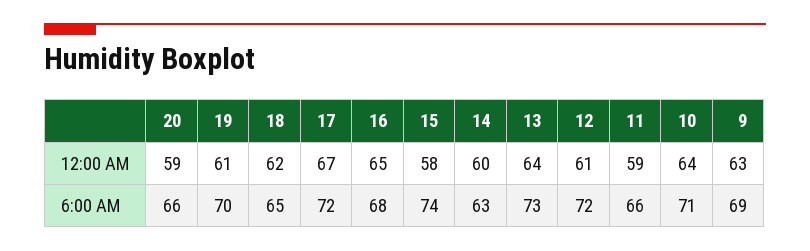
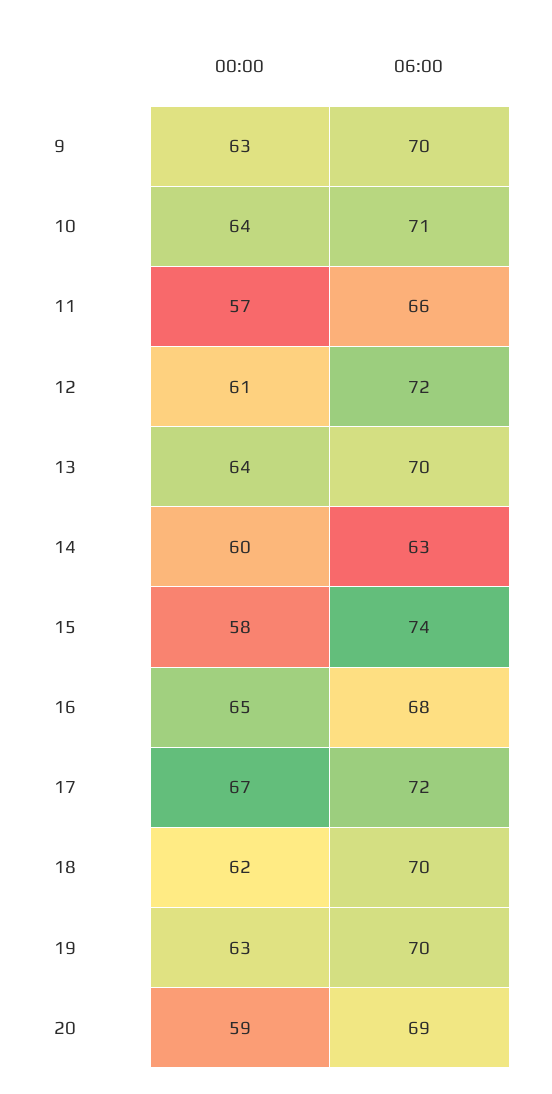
19, 12:00 AM: 61 -> 63
11, 12:00 AM: 59 -> 57
20, 6:00 AM: 66 -> 69
18, 6:00 AM: 65 -> 70
13, 6:00 AM: 73 -> 70
9, 6:00 AM: 69 -> 70

